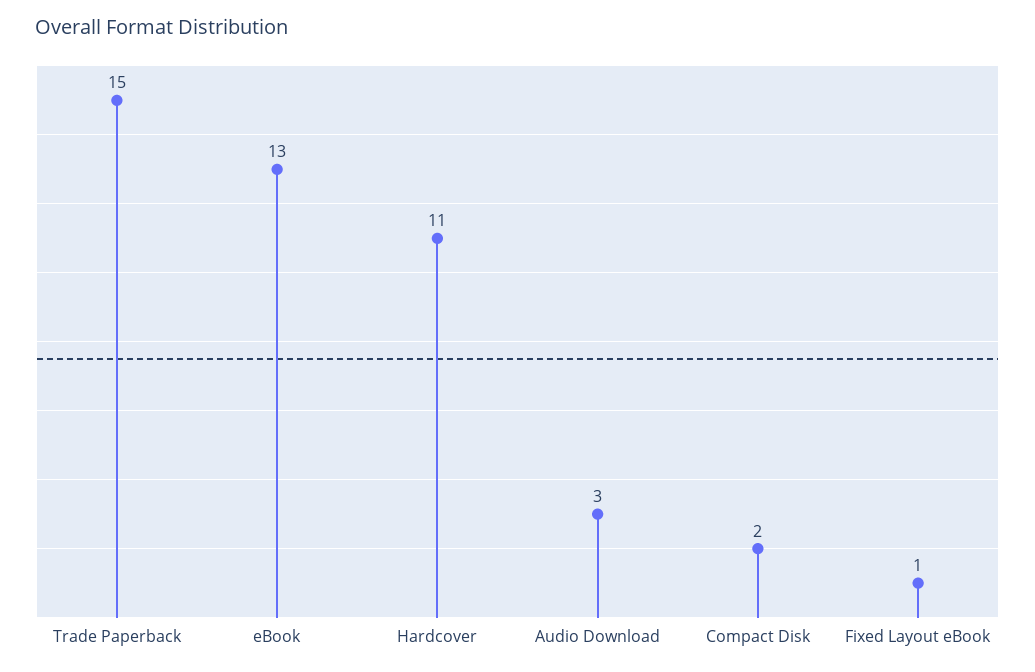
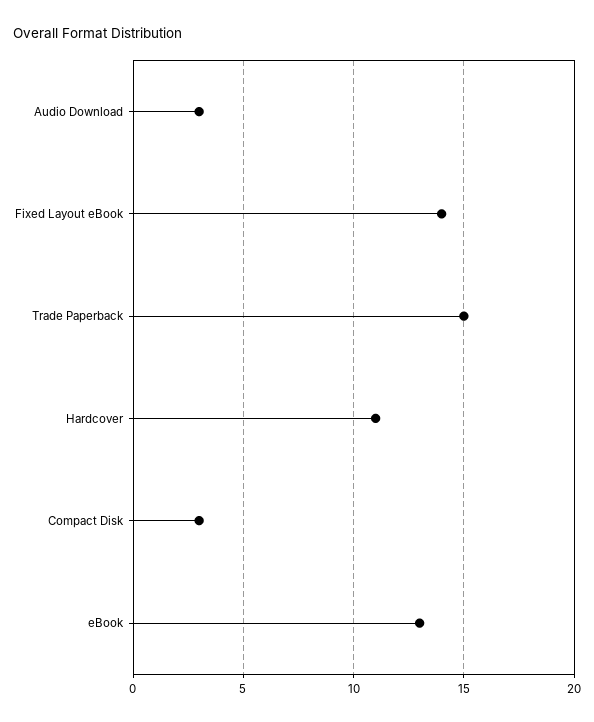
Compact Disk: 2 -> 3
Fixed Layout eBook: 1 -> 14

